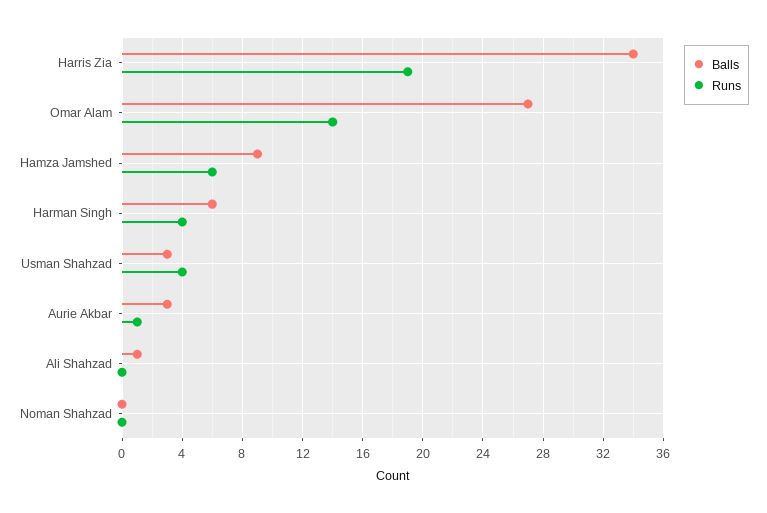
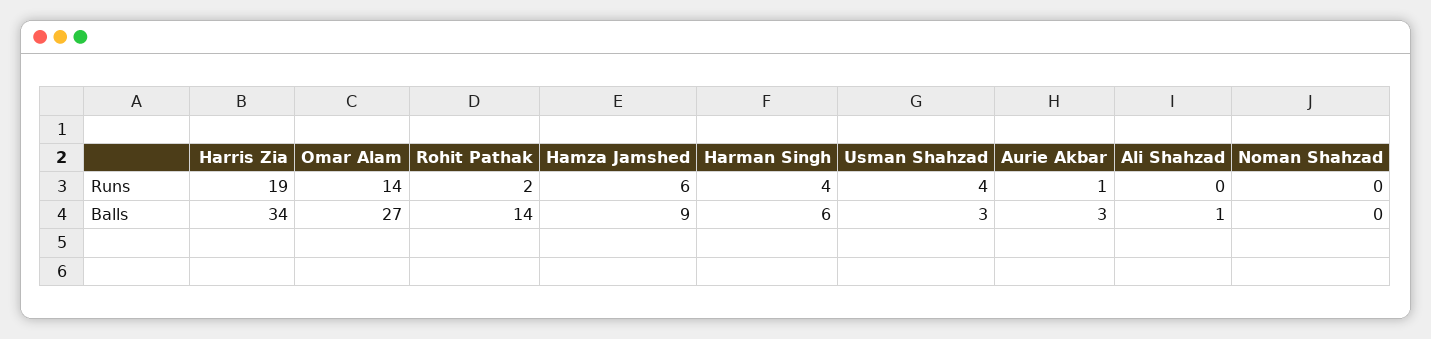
Runs, Rohit Pathak: none -> 2
Balls, Rohit Pathak: none -> 14

